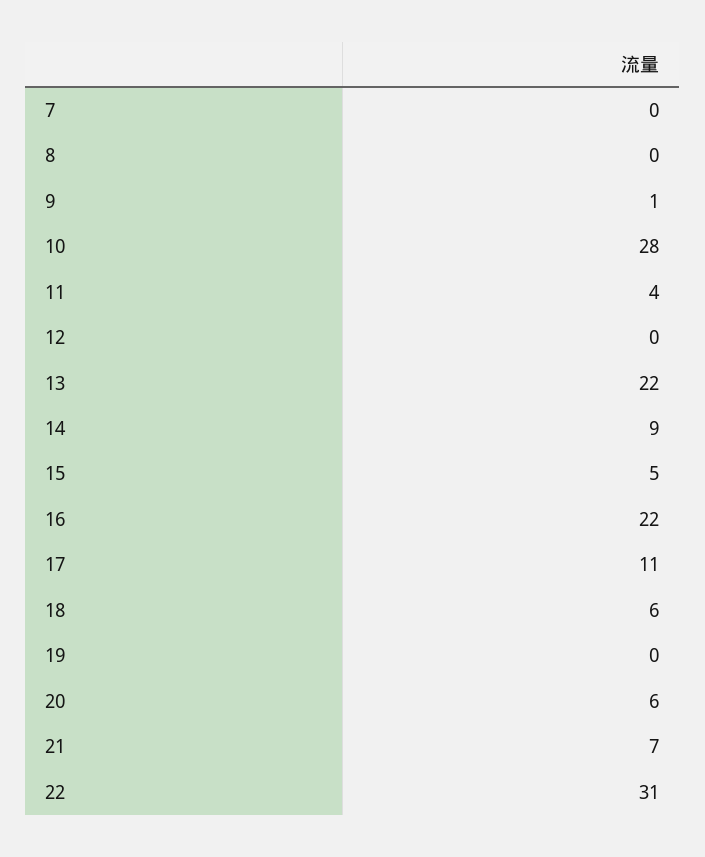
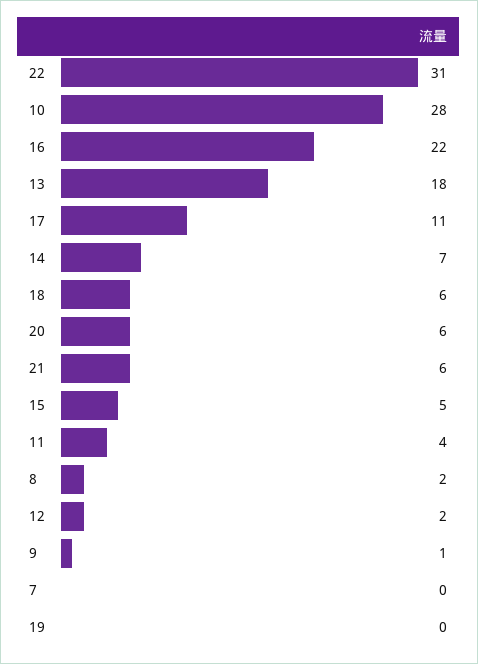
8: 0 -> 2
12: 0 -> 2
13: 22 -> 18
14: 9 -> 7
21: 7 -> 6

